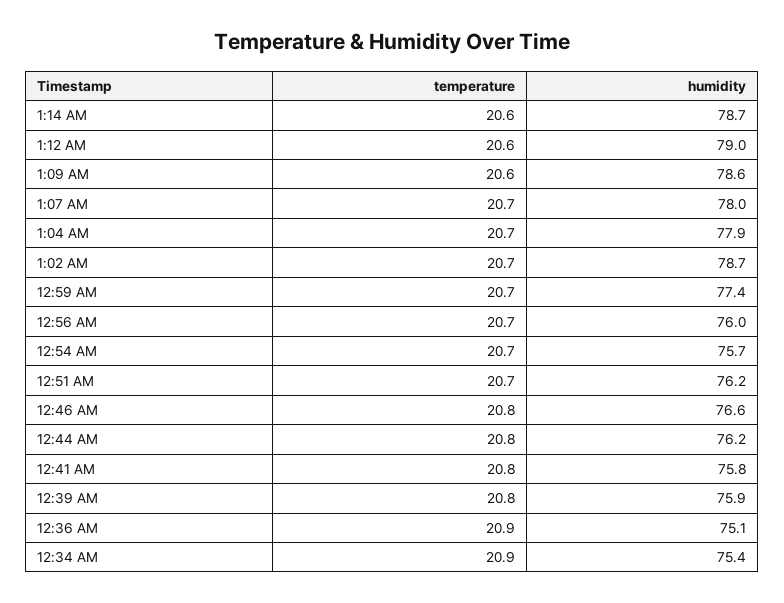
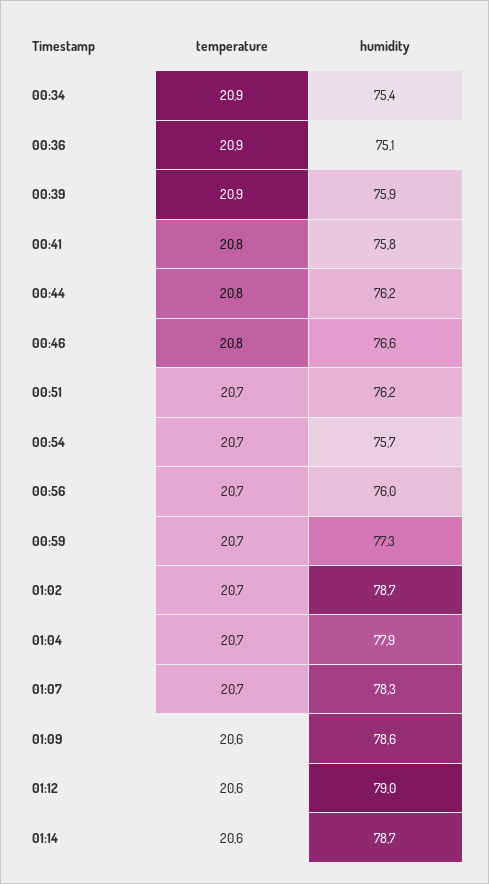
humidity, 1:07 AM: 78 -> 78.3
humidity, 12:59 AM: 77.4 -> 77.3
temperature, 12:39 AM: 20.8 -> 20.9

